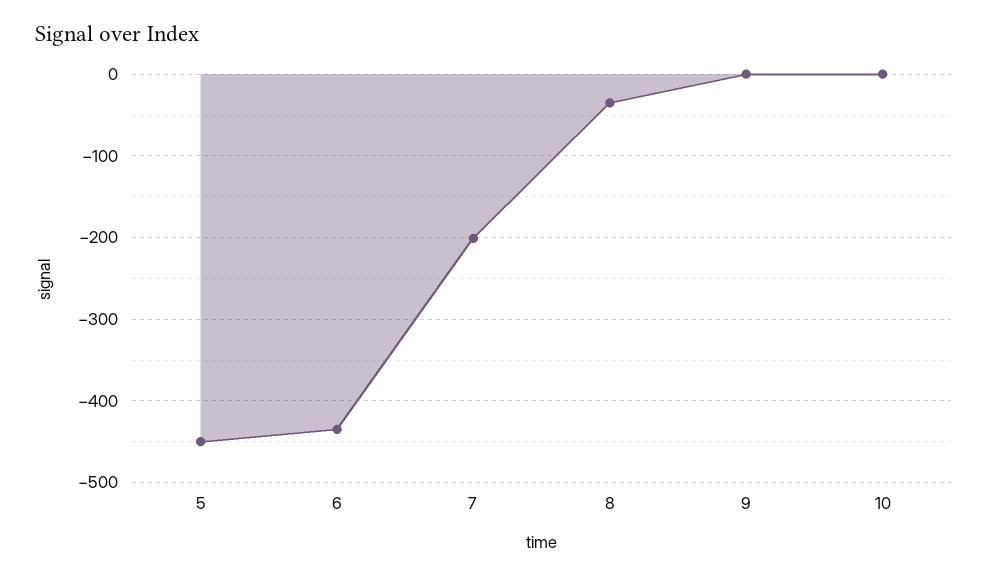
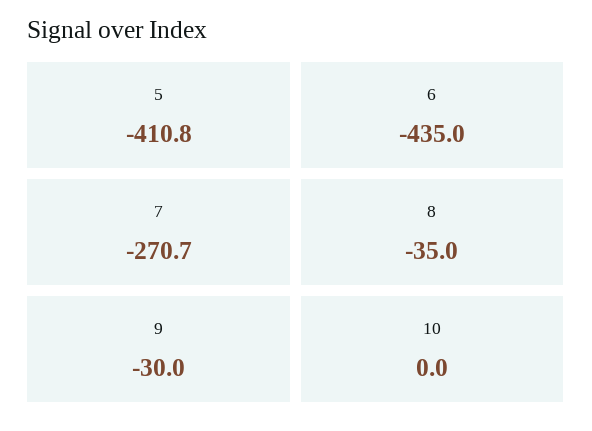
5: -450 -> -410.8
7: -200 -> -270.7
9: 0 -> -30

